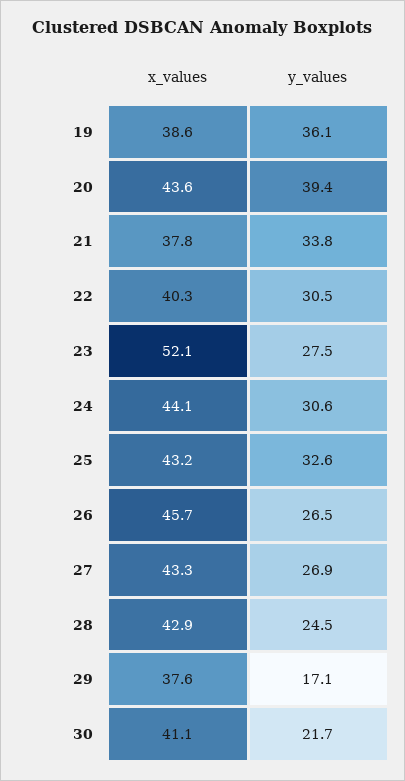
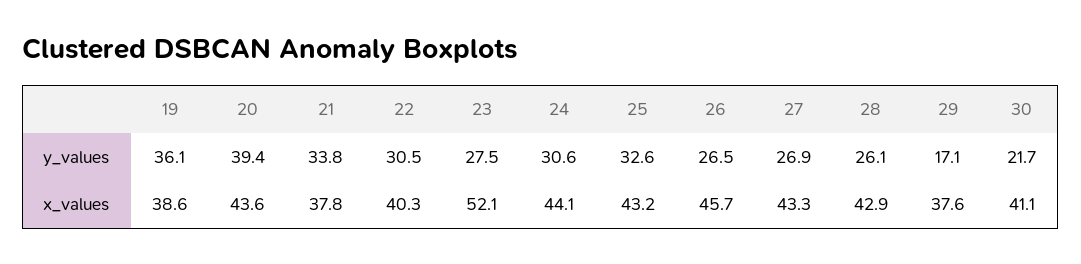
y_values, 28: 24.5 -> 26.1

